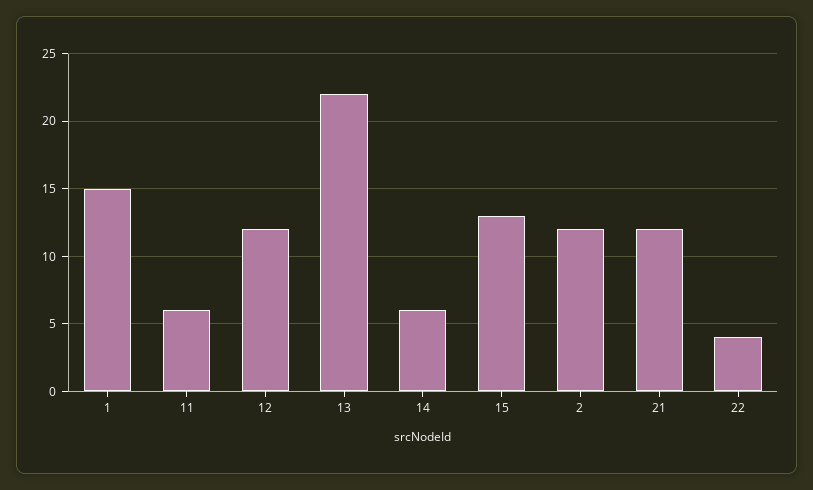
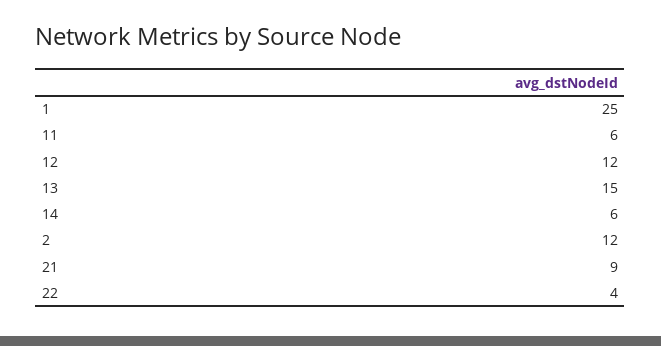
1: 15 -> 25
13: 22 -> 15
15: 13 -> none
21: 12 -> 9

